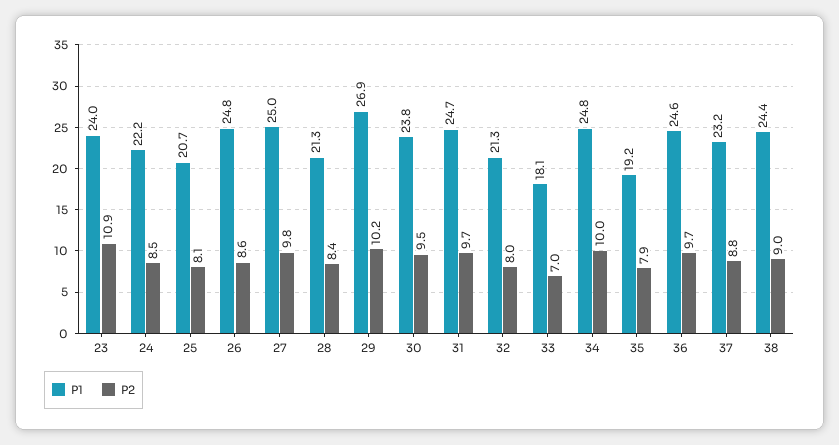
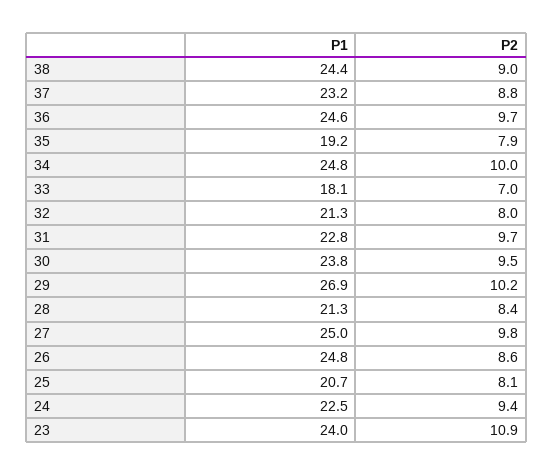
P1, 24: 22.2 -> 22.5
P2, 24: 8.5 -> 9.4
P1, 31: 24.7 -> 22.8

